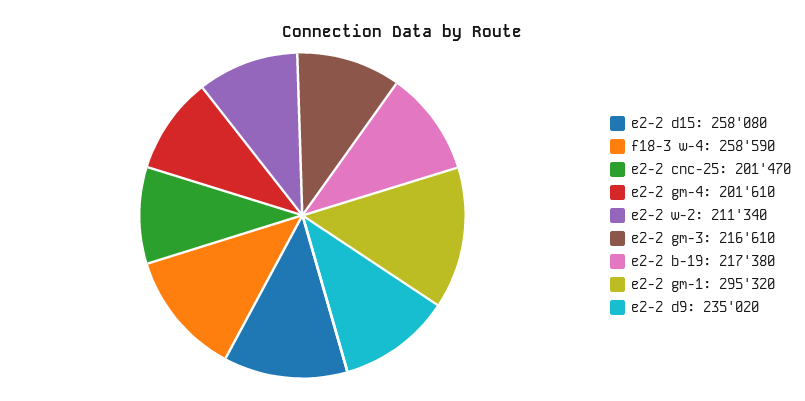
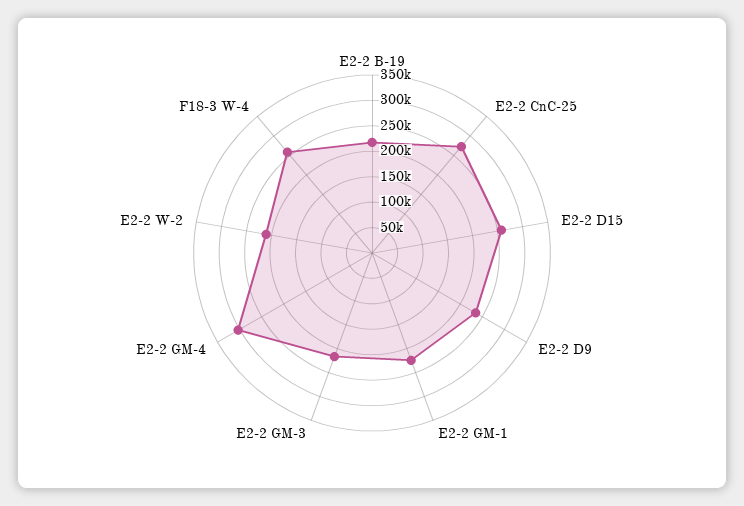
e2-2 cnc-25: 201470 -> 275000
e2-2 gm-4: 201610 -> 300000
e2-2 gm-1: 295320 -> 225000

